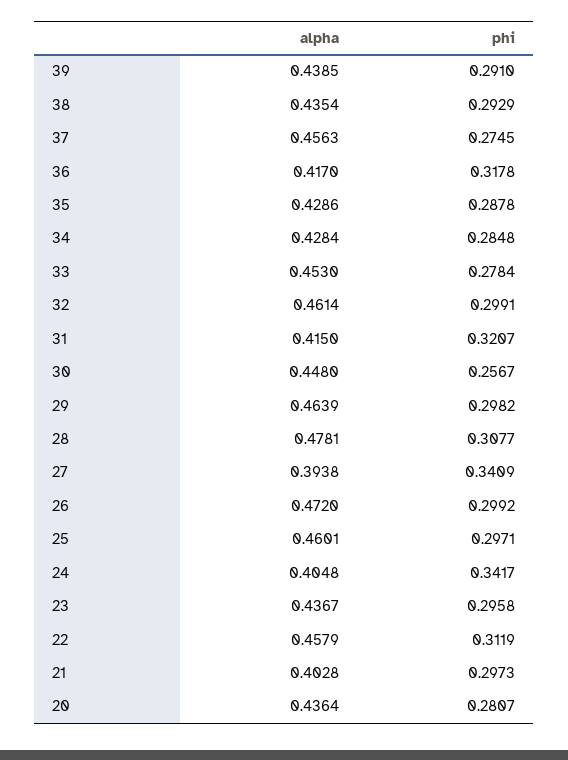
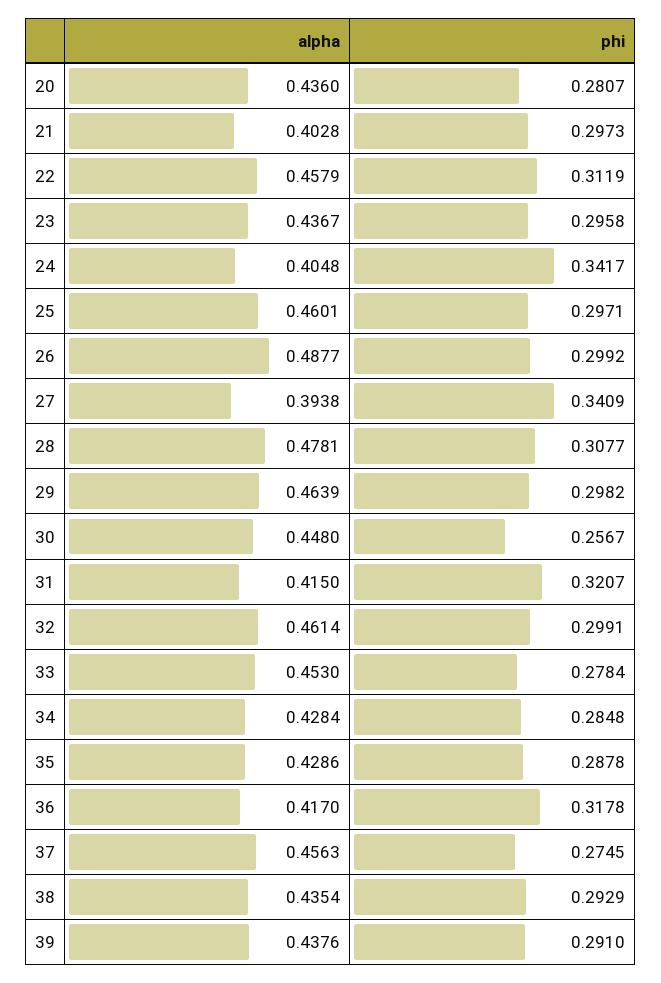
alpha, 39: 0.4385 -> 0.4376
alpha, 26: 0.472 -> 0.4877
alpha, 20: 0.4364 -> 0.436

